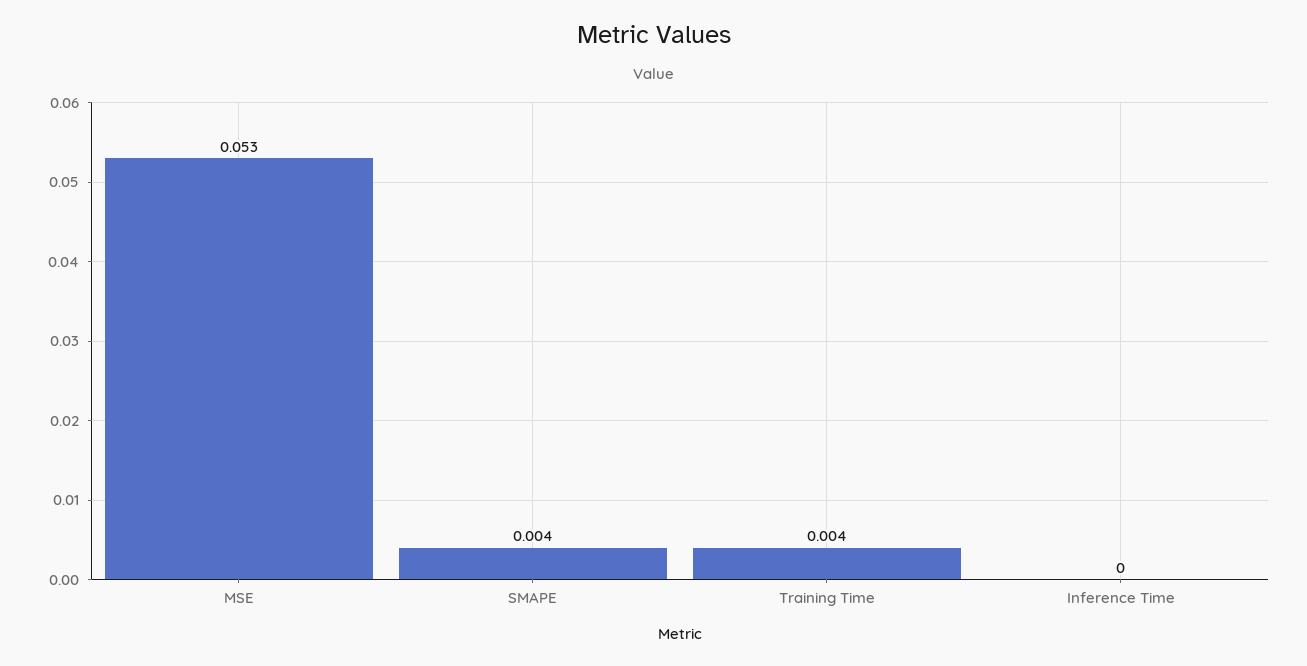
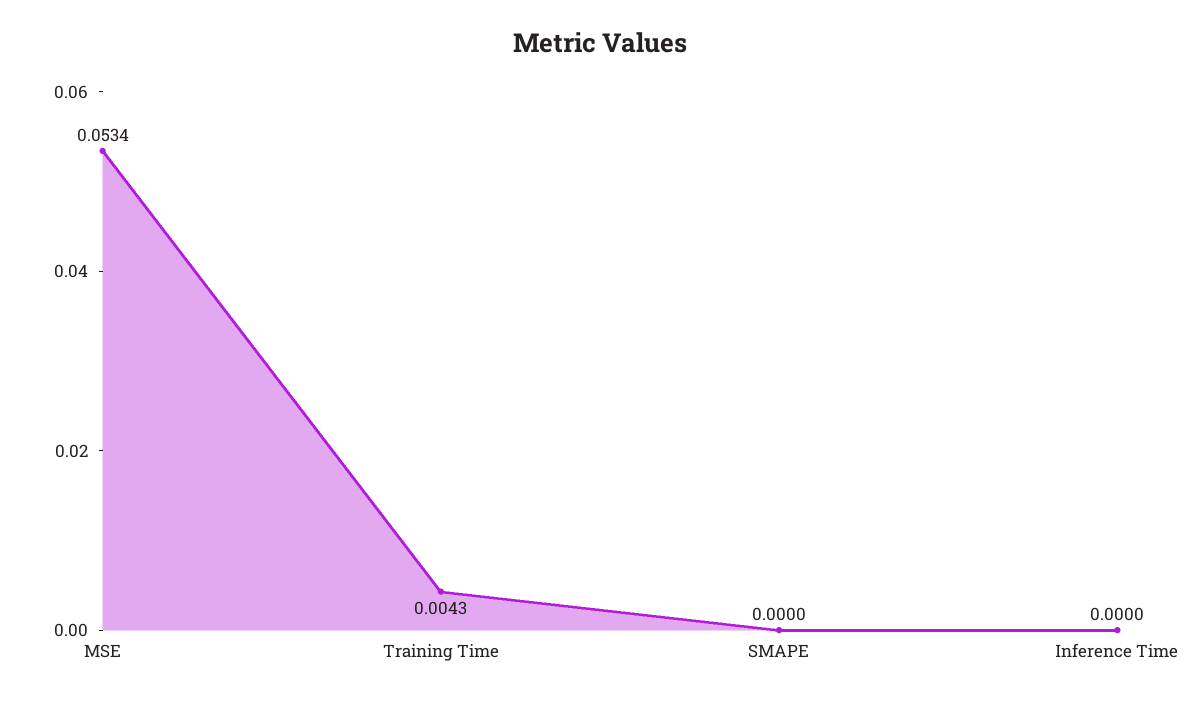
SMAPE: 0.004 -> 0

